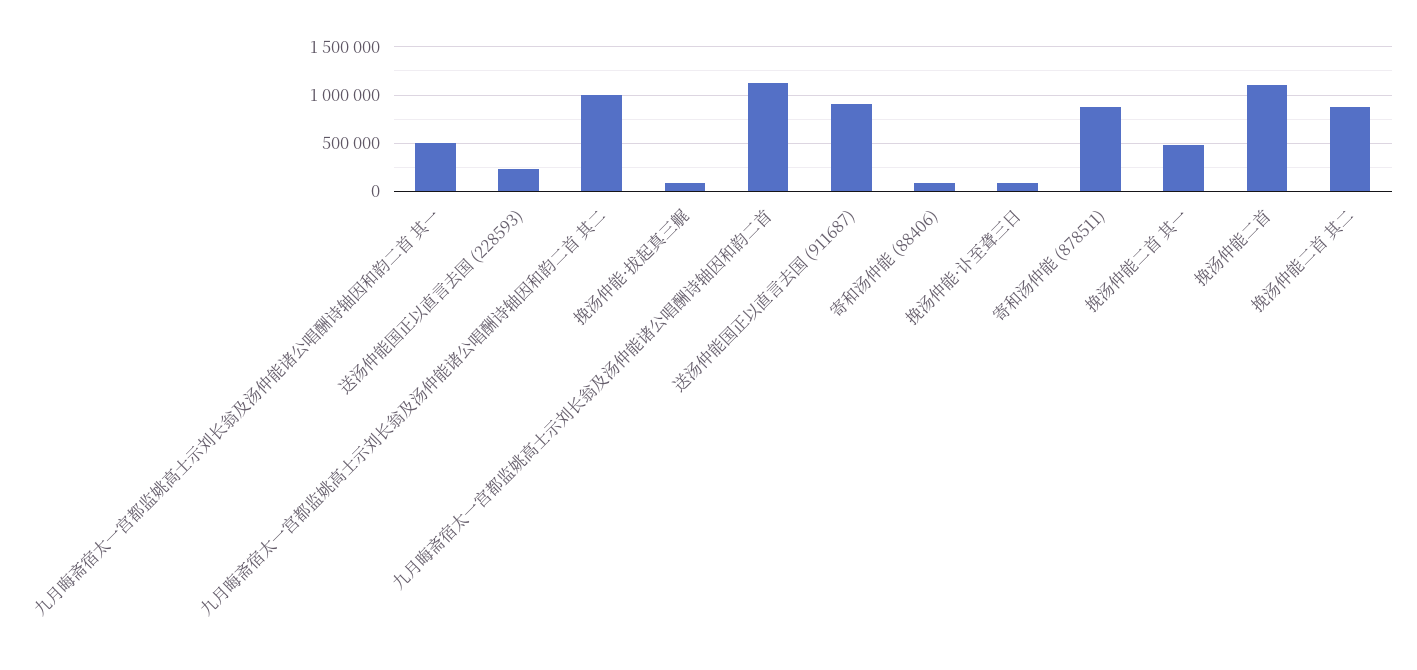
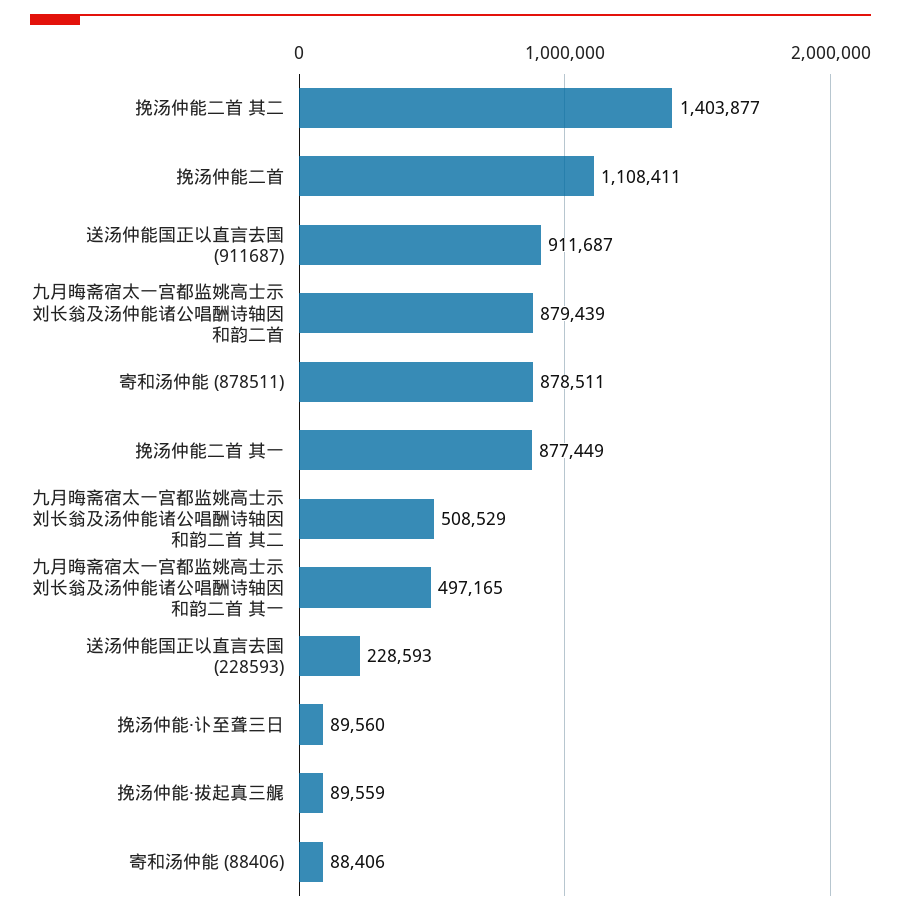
九月晦斋宿太一宫都监姚高士示刘长翁及汤仲能诸公唱酬诗轴因和韵二首 其二: 1000000 -> 508529
九月晦斋宿太一宫都监姚高士示刘长翁及汤仲能诸公唱酬诗轴因和韵二首: 1100000 -> 879439
挽汤仲能二首 其一: 500000 -> 877449
挽汤仲能二首 其二: 900000 -> 1403877

